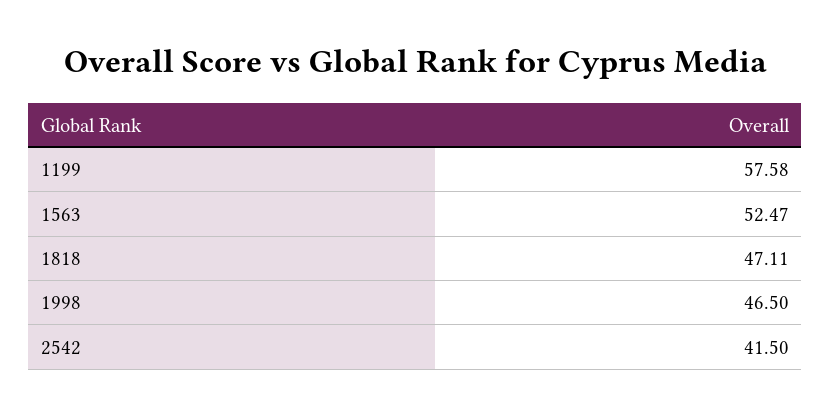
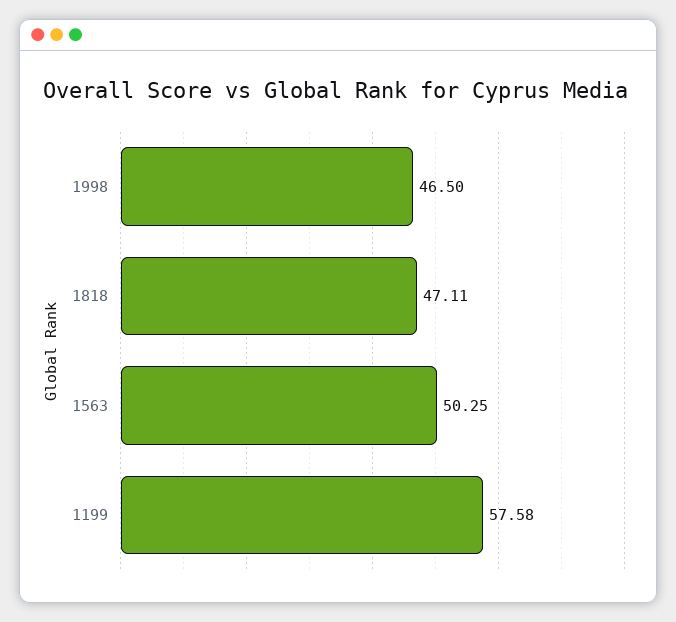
1563: 52.47 -> 50.25
2542: 41.5 -> none

